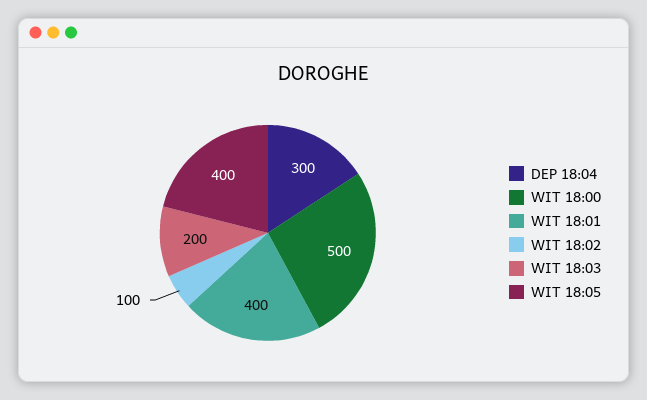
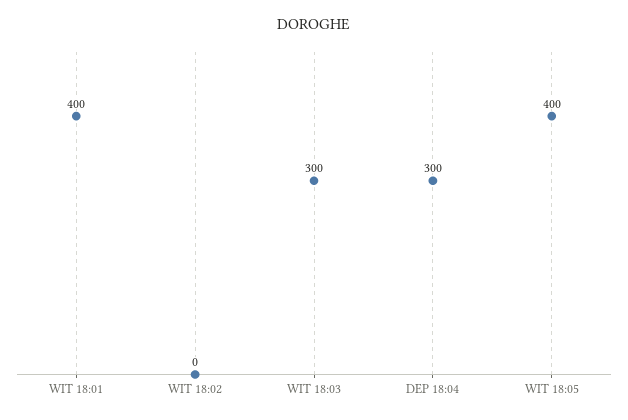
WIT 18:00: 500 -> none
WIT 18:02: 100 -> 0
WIT 18:03: 200 -> 300

